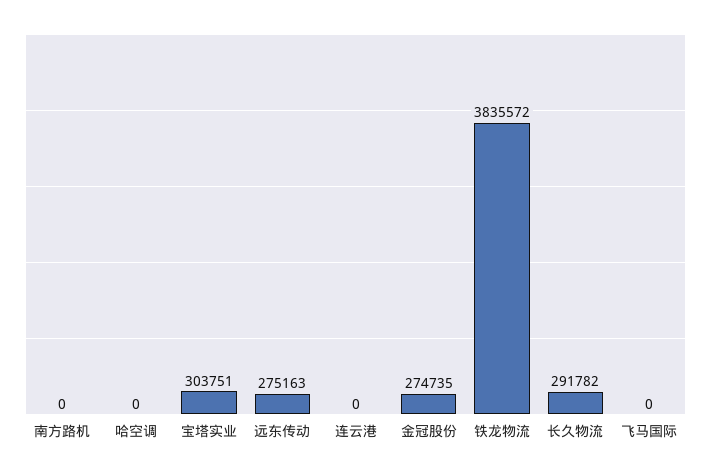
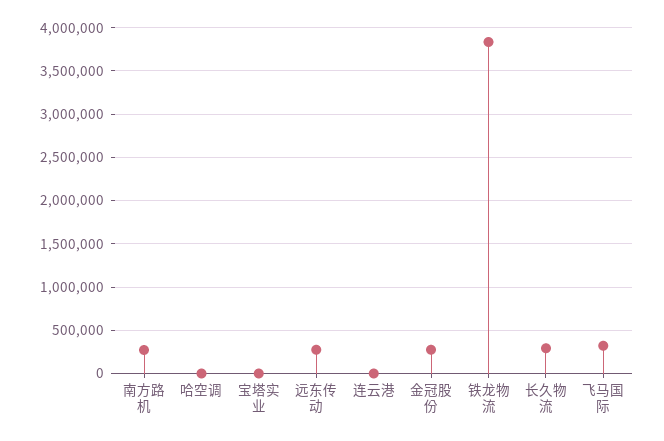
南方路机: 0 -> 300000
宝塔实业: 303751 -> 0
飞马国际: 0 -> 300000

